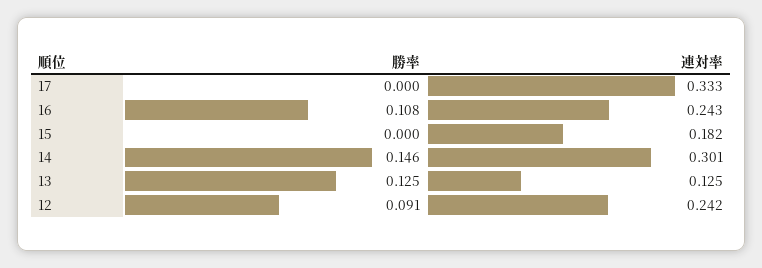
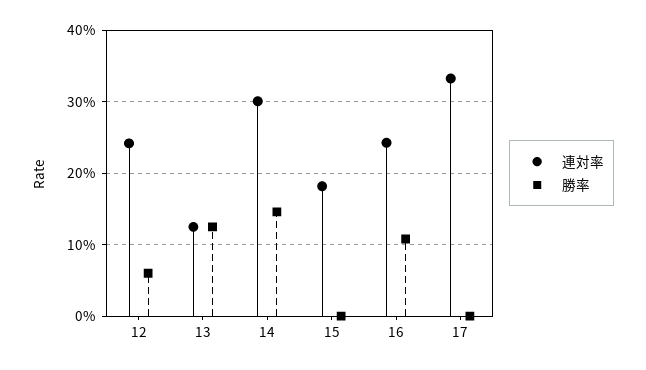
勝率, 12: 0.091 -> 0.06

